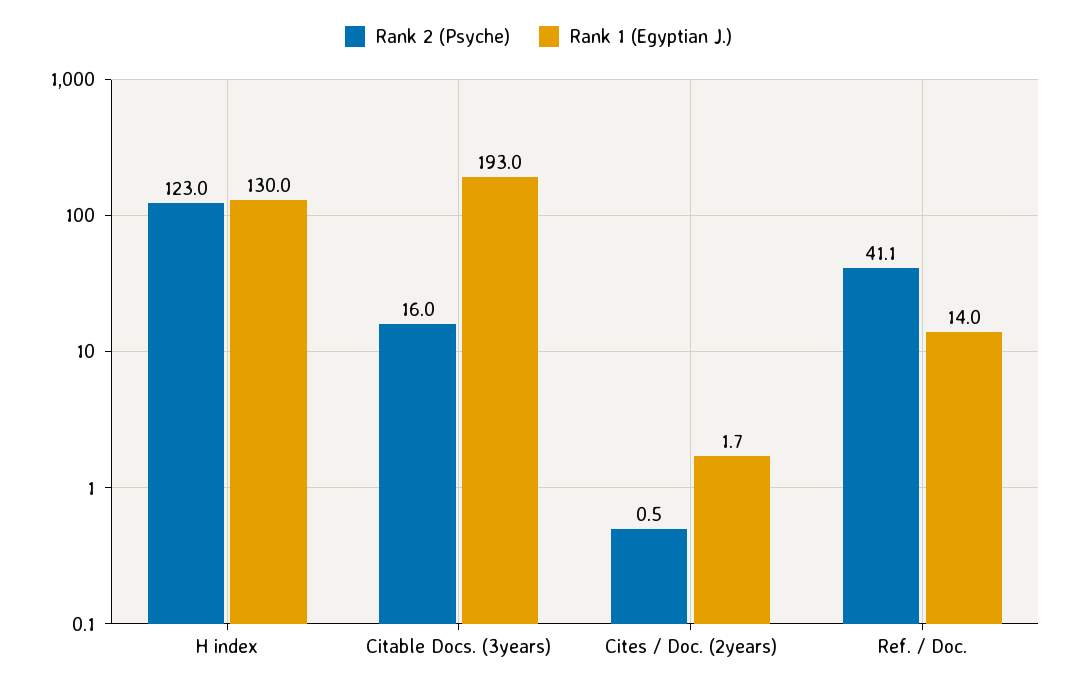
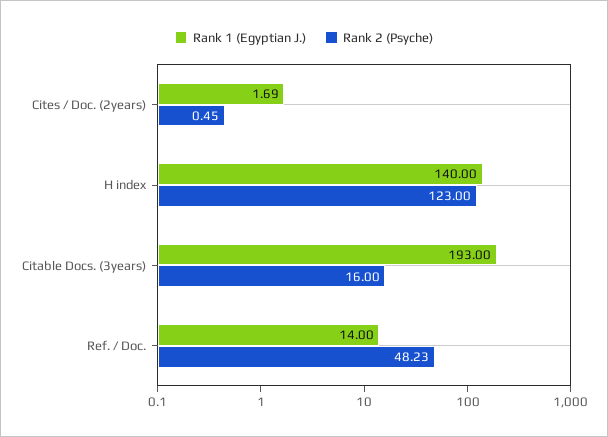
Rank 1 (Egyptian J.), H index: 130 -> 140
Rank 2 (Psyche), Ref. / Doc.: 41.1 -> 48.23

